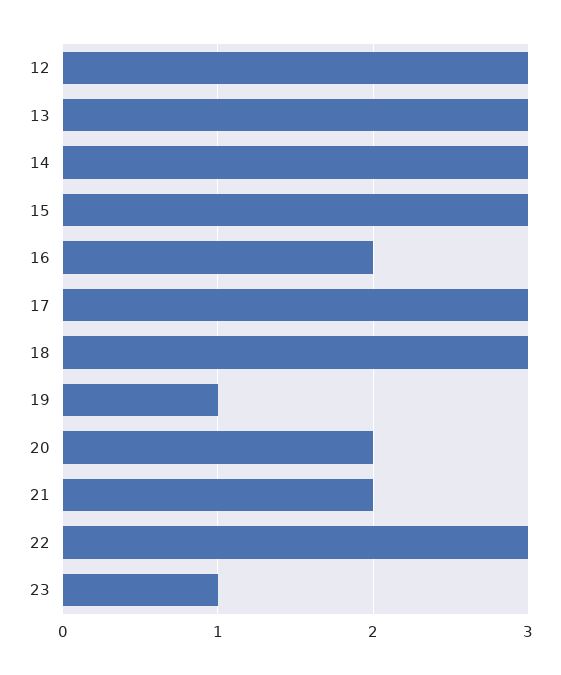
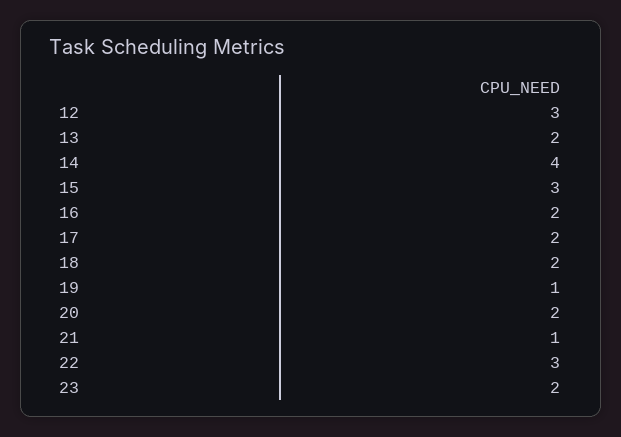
13: 3 -> 2
14: 3 -> 4
17: 3 -> 2
18: 3 -> 2
21: 2 -> 1
23: 1 -> 2

